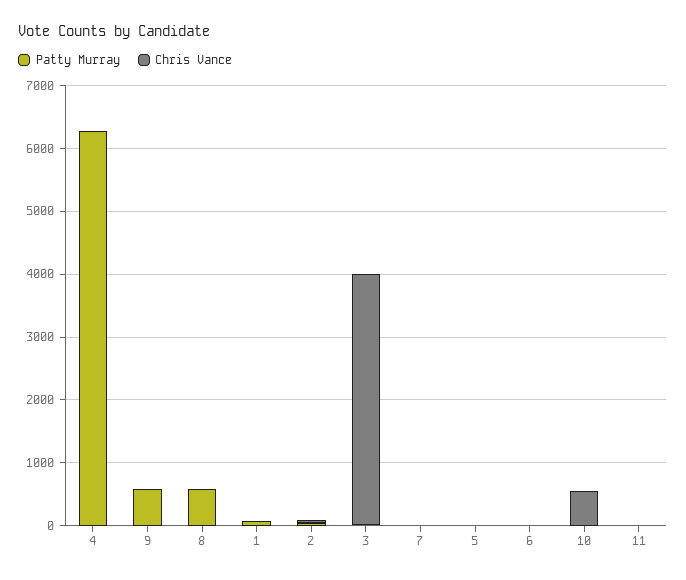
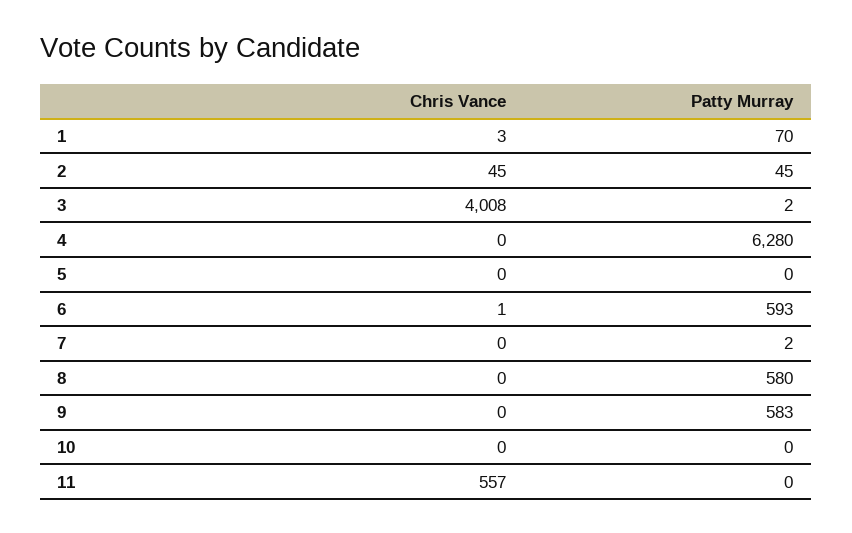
Patty Murray, 6: 0 -> 593
Chris Vance, 10: 600 -> 0
Chris Vance, 11: 0 -> 557

